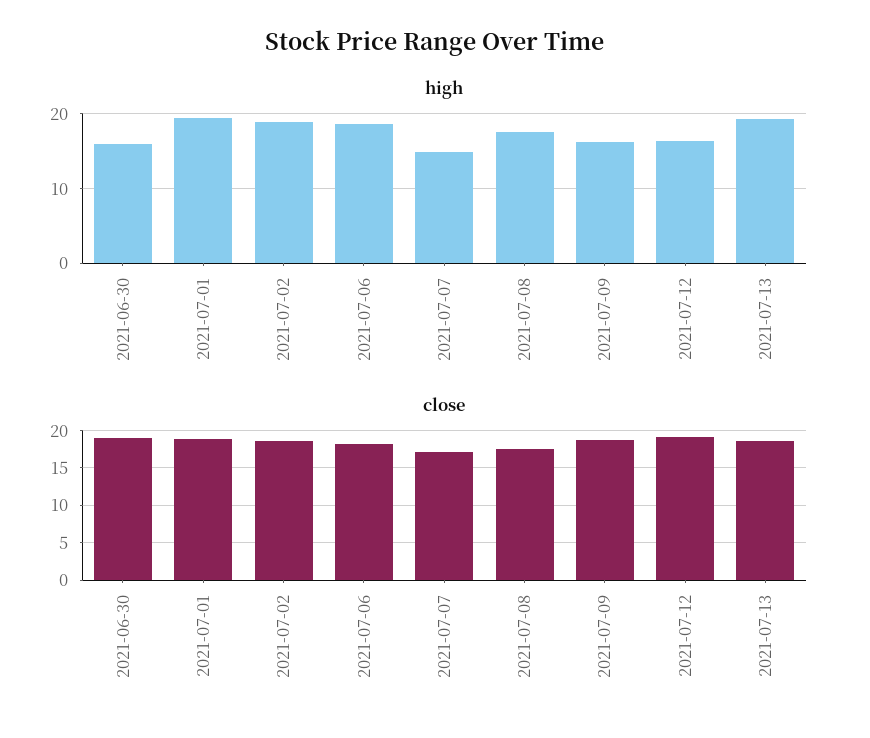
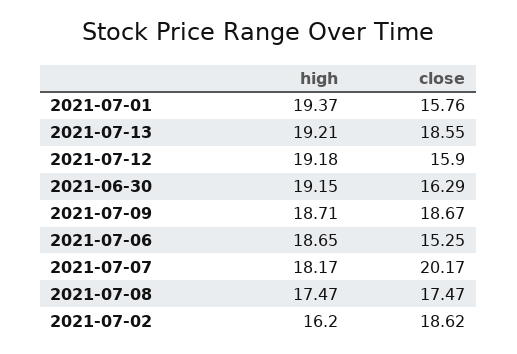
high, 2021-06-30: 16 -> 19.15
high, 2021-07-02: 19 -> 16.2
high, 2021-07-07: 15 -> 18.17
high, 2021-07-09: 16 -> 18.71
high, 2021-07-12: 16 -> 19.18
close, 2021-06-30: 19 -> 16.29
close, 2021-07-01: 19 -> 15.76
close, 2021-07-06: 18 -> 15.25
close, 2021-07-07: 17 -> 20.17
close, 2021-07-12: 19 -> 15.9

